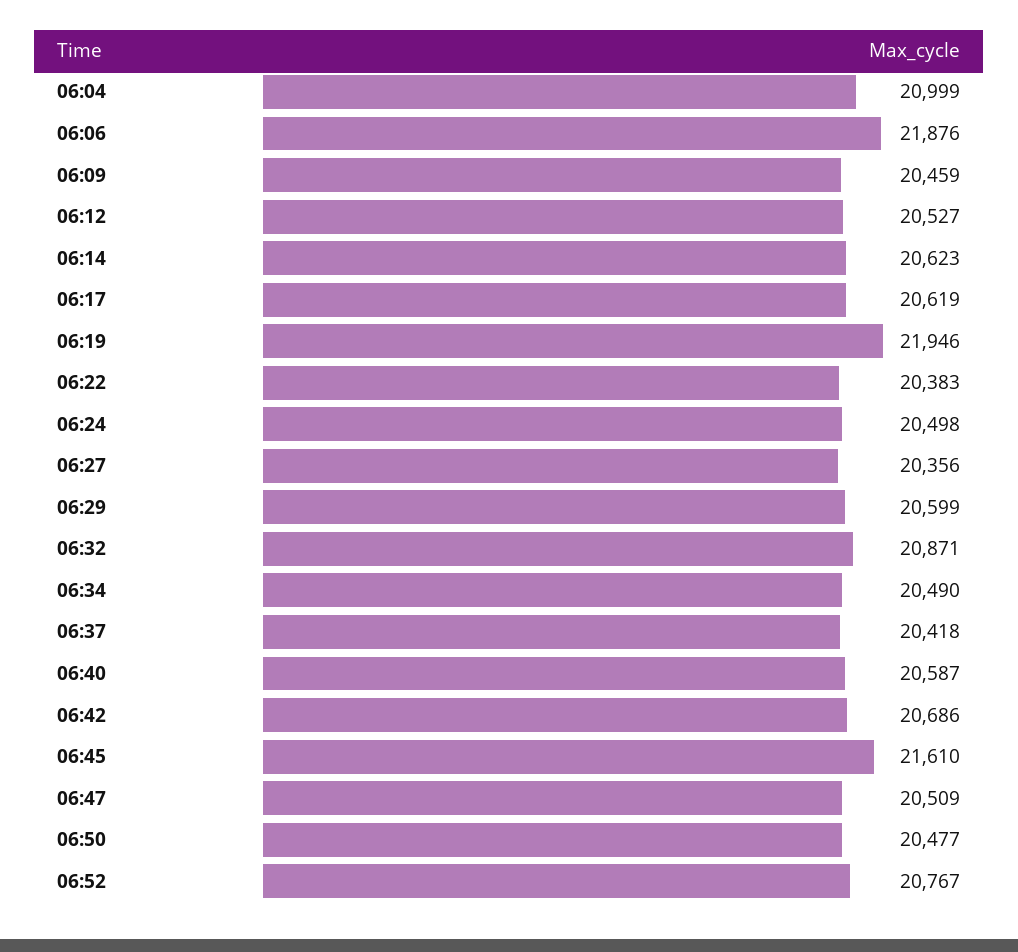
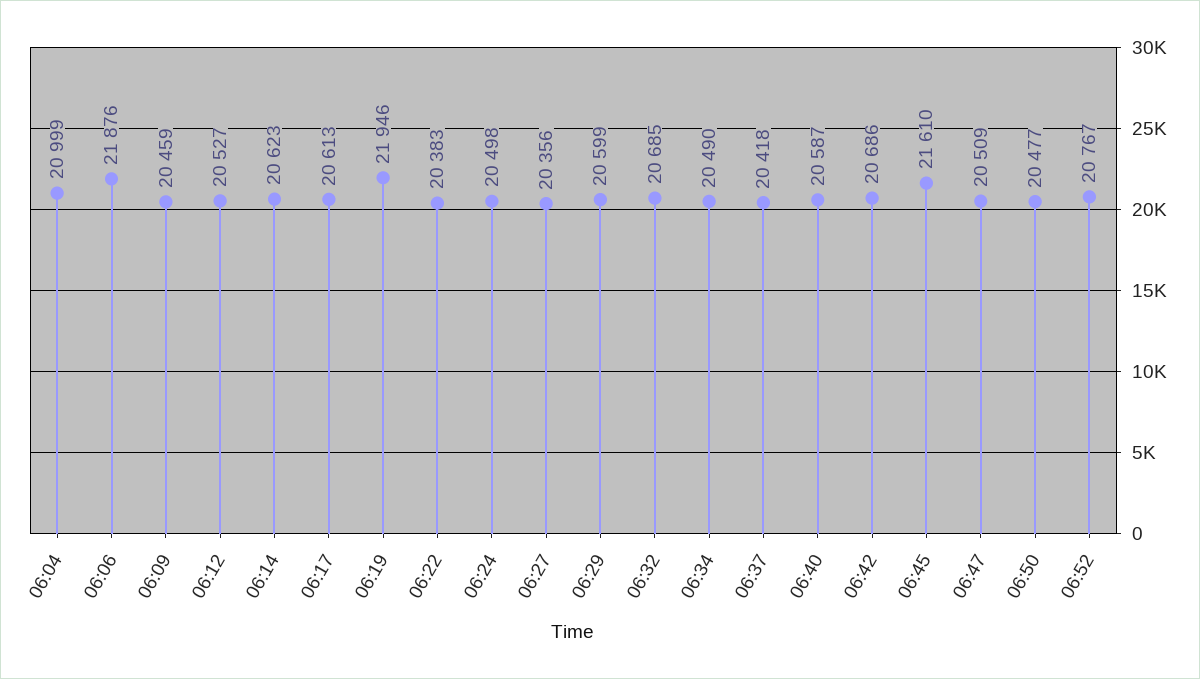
06:17: 20619 -> 20613
06:32: 20871 -> 20685

